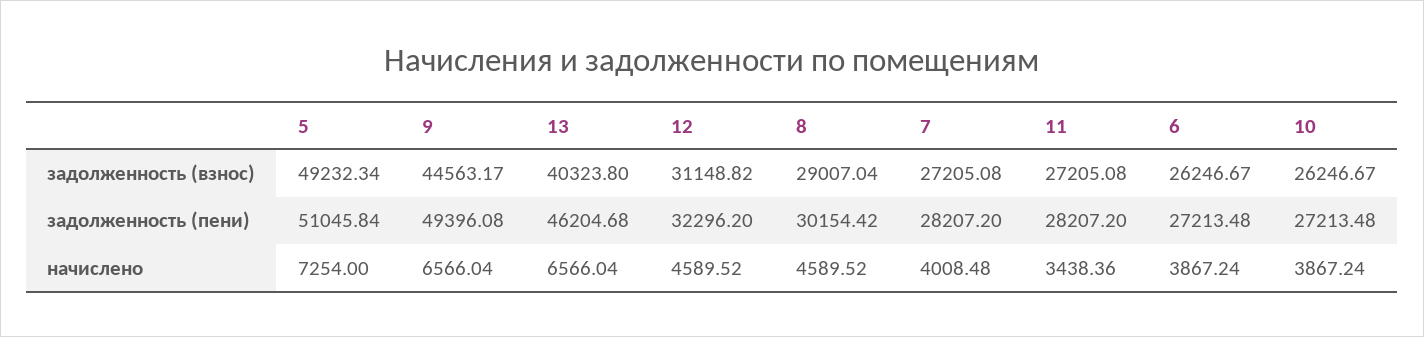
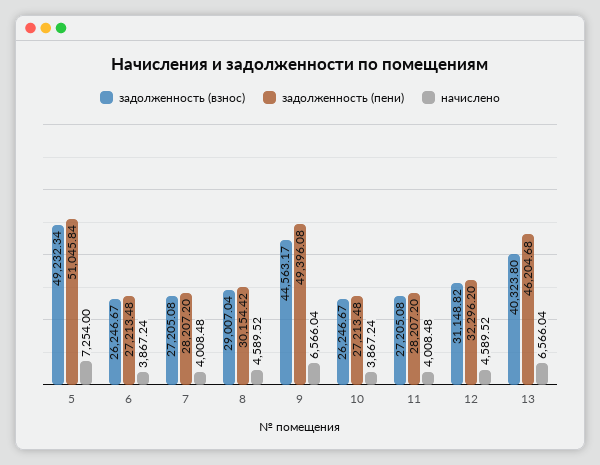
начислено, 11: 3438.36 -> 4008.48

